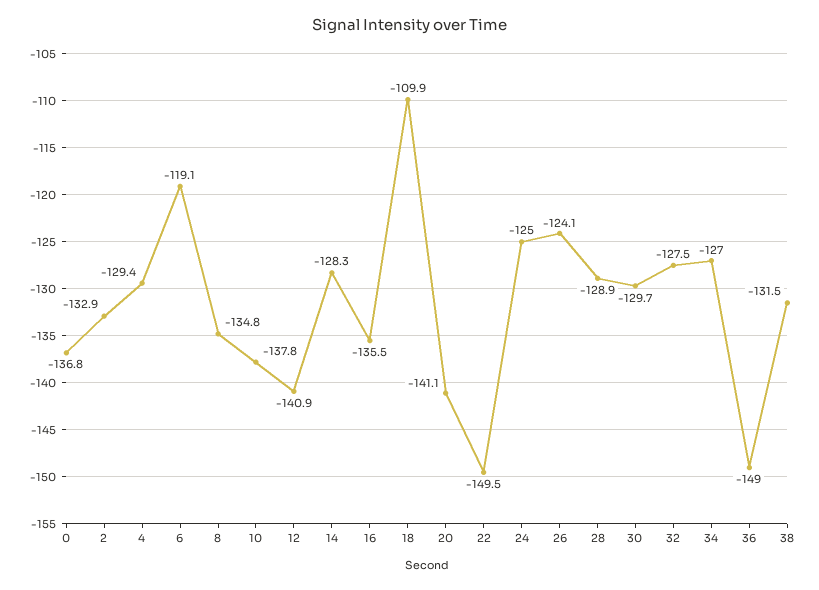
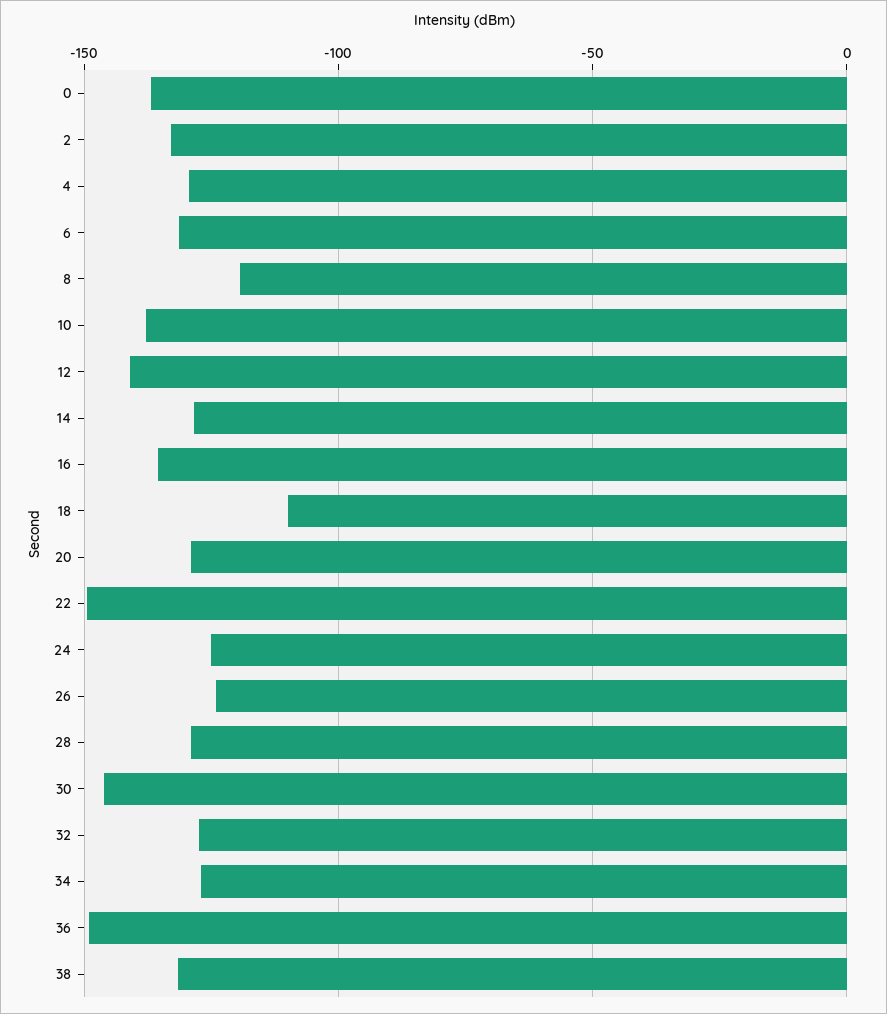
6: -119.1 -> -130
8: -134.8 -> -120
20: -141.1 -> -130
30: -129.7 -> -145

